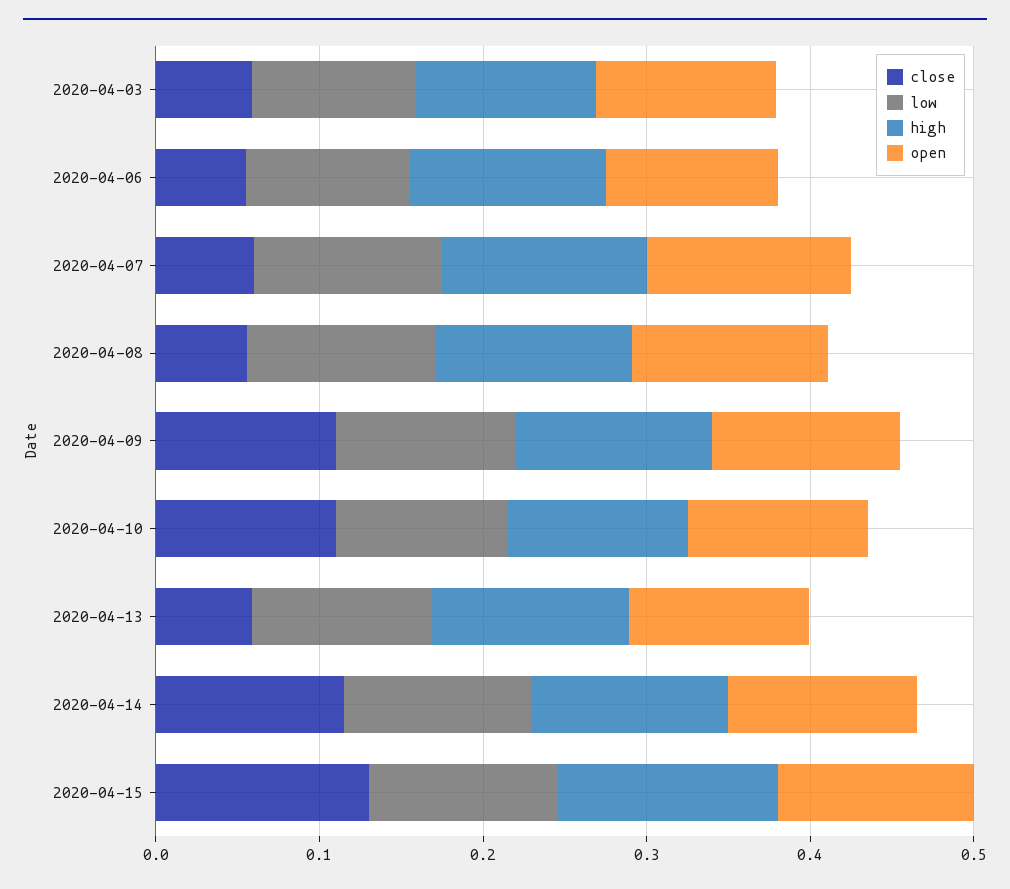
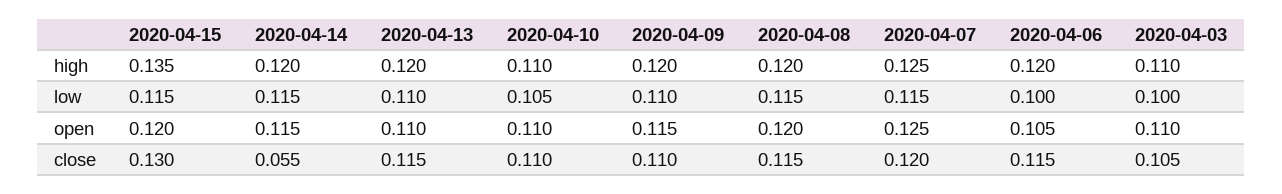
close, 2020-04-03: 0.06 -> 0.105
close, 2020-04-06: 0.06 -> 0.115
close, 2020-04-07: 0.06 -> 0.12
close, 2020-04-08: 0.06 -> 0.115
close, 2020-04-13: 0.06 -> 0.115
close, 2020-04-14: 0.12 -> 0.055

